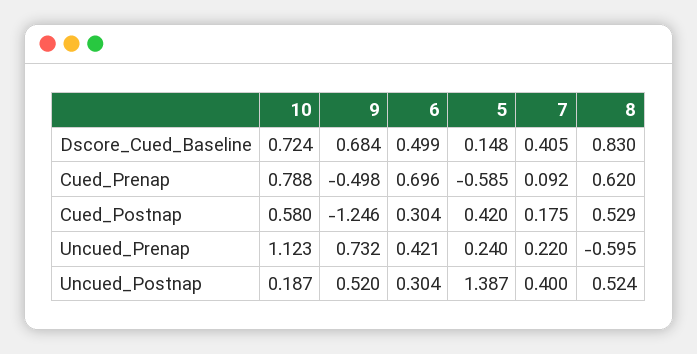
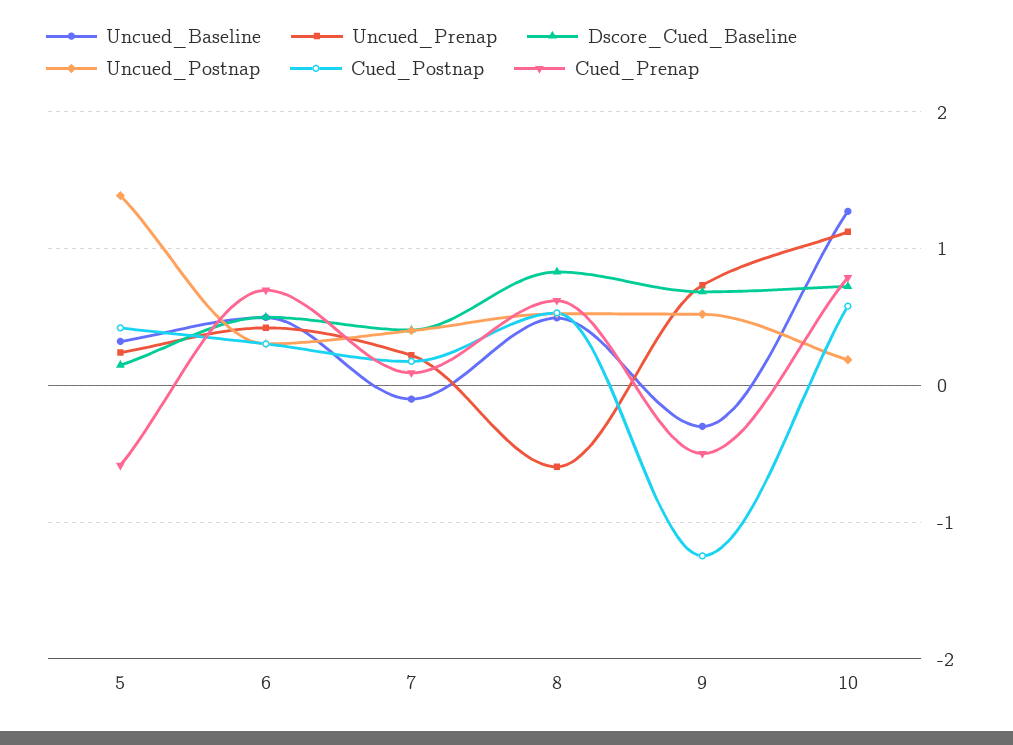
Uncued_Baseline, 5: none -> 0.3
Uncued_Baseline, 6: none -> 0.5
Uncued_Baseline, 7: none -> -0.1
Uncued_Baseline, 8: none -> 0.5
Uncued_Baseline, 9: none -> -0.3
Uncued_Baseline, 10: none -> 1.3

